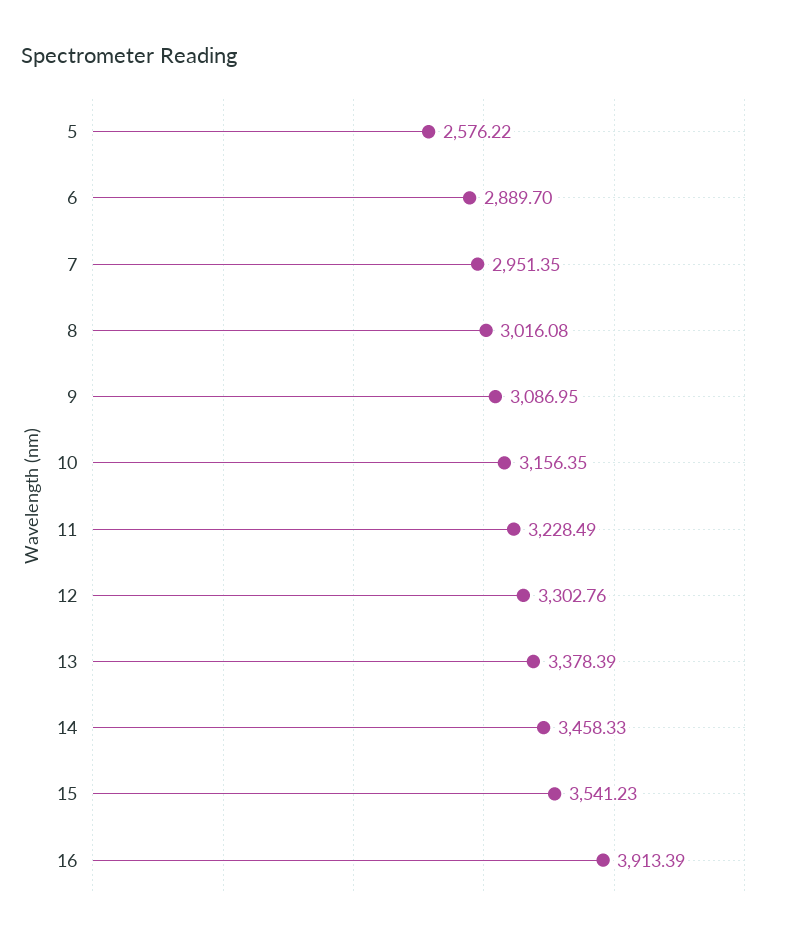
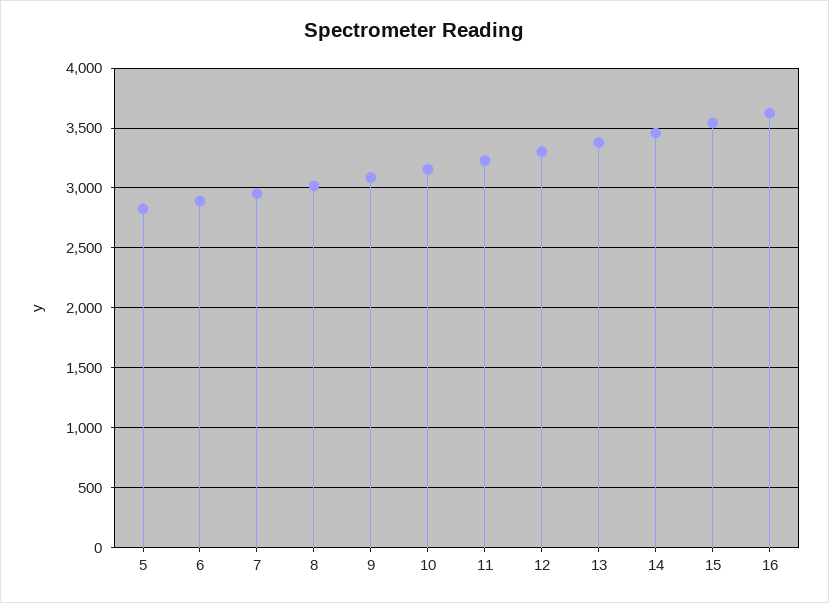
5: 2576.22 -> 2800
16: 3913.39 -> 3600

